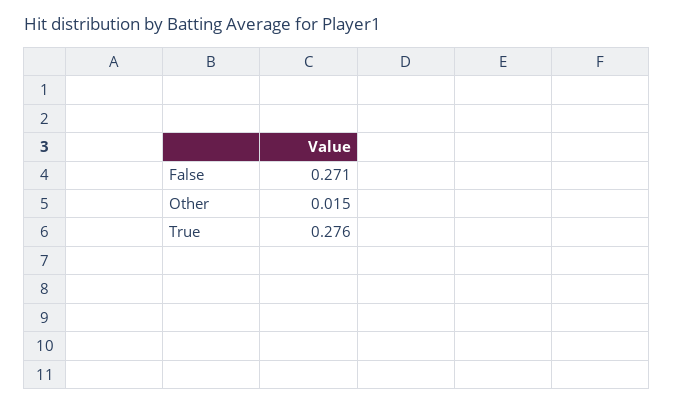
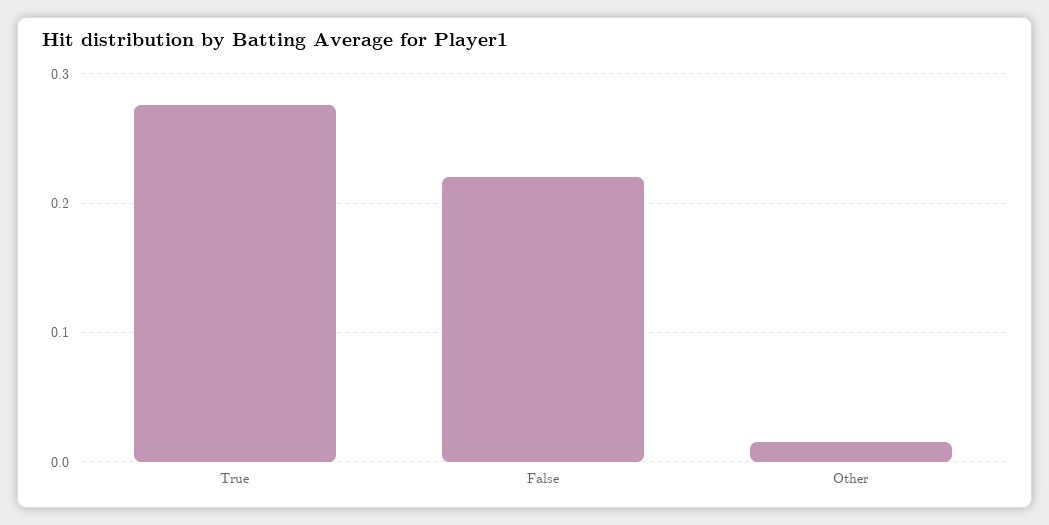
False: 0.271 -> 0.22

